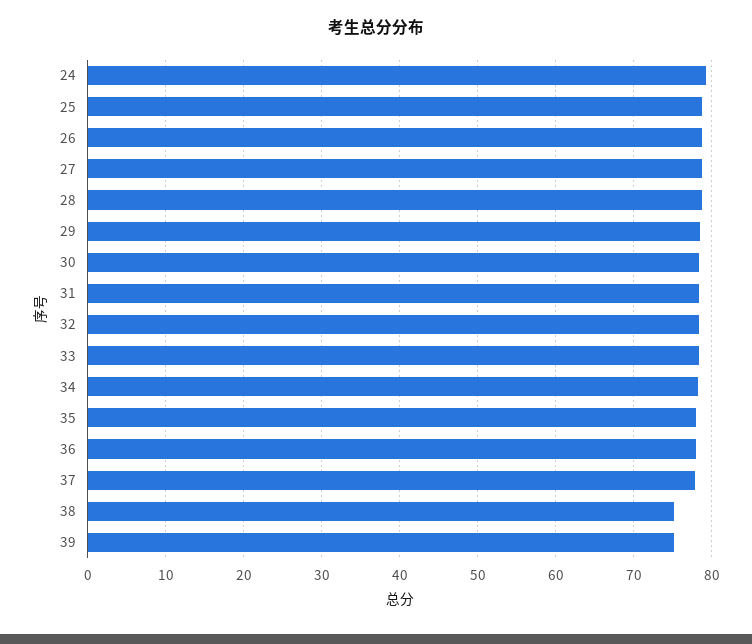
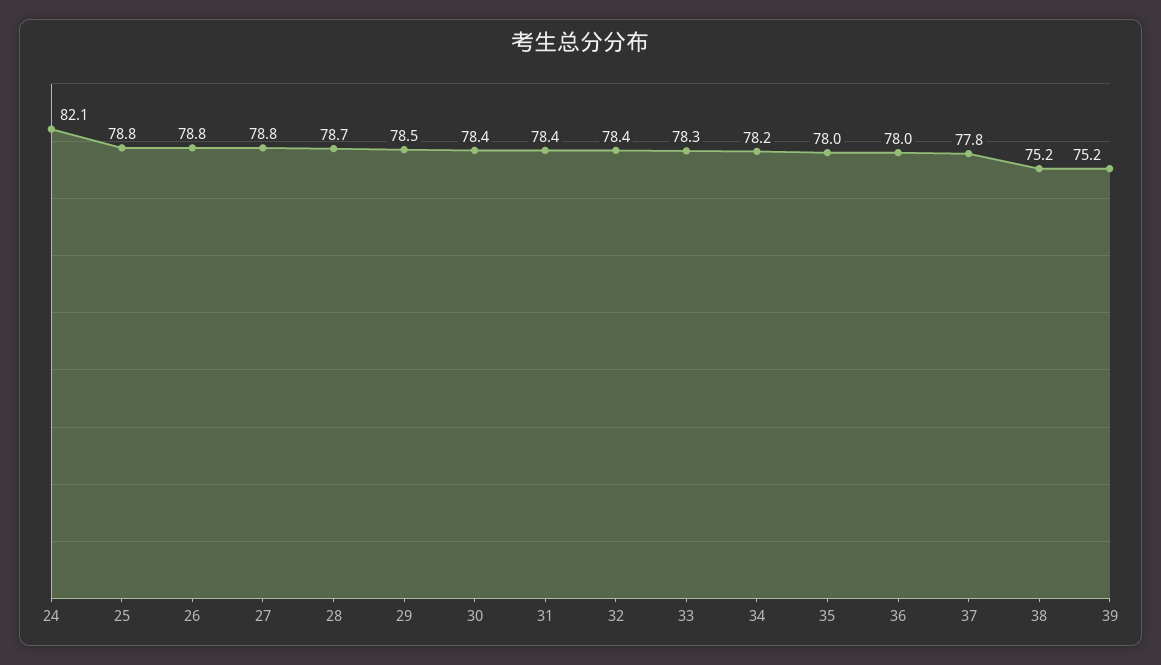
24: 79 -> 82.1

